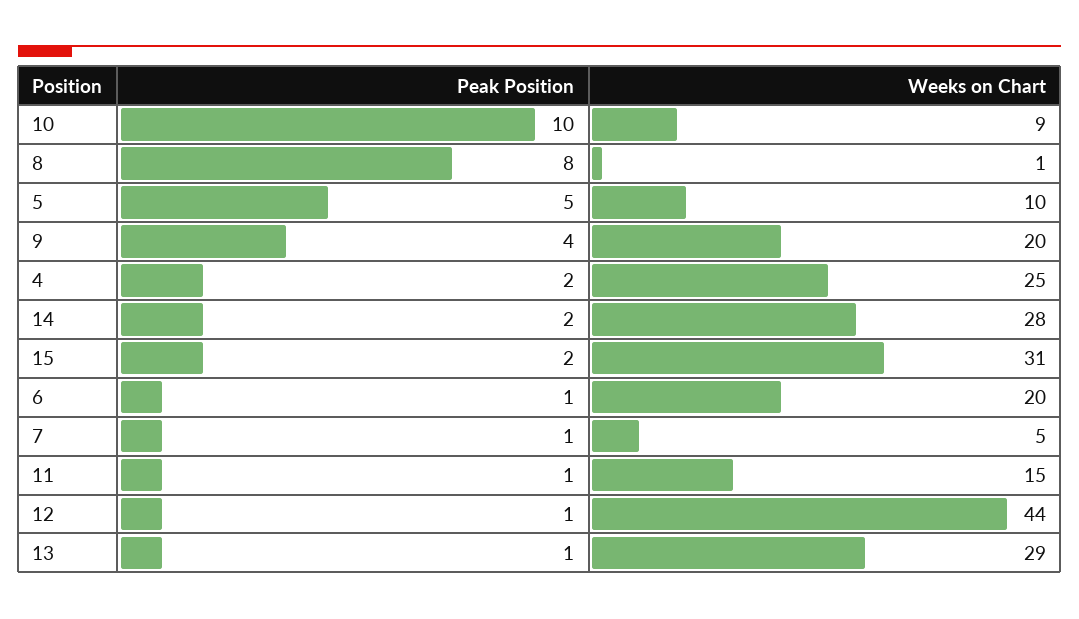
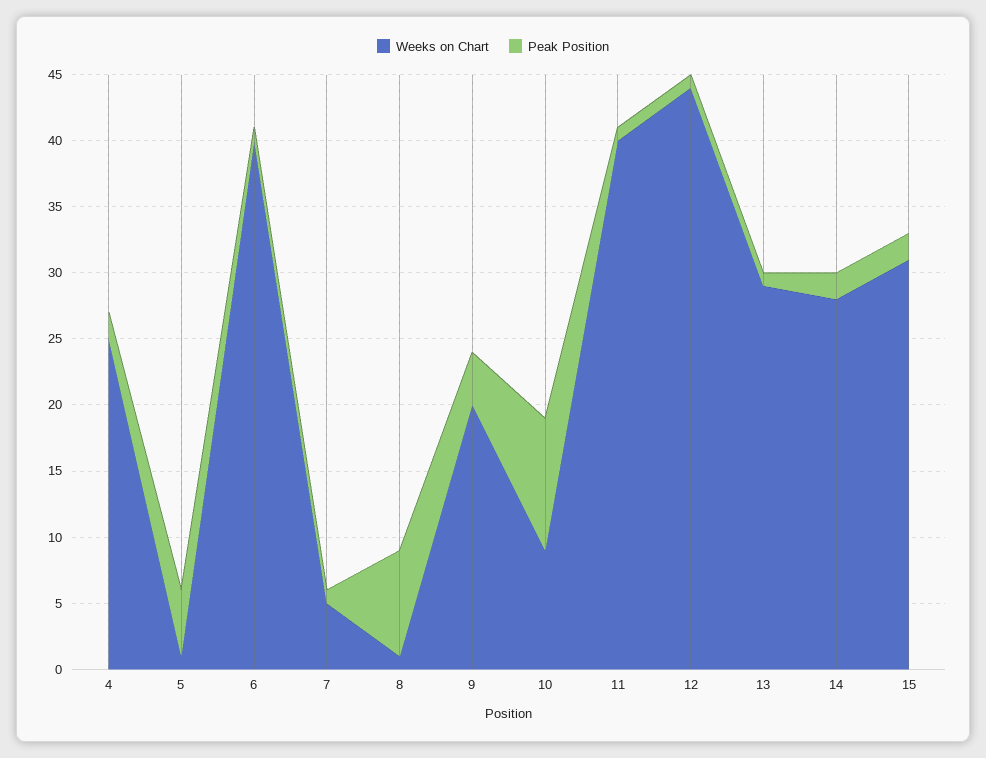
Weeks on Chart, 5: 10 -> 1
Weeks on Chart, 6: 20 -> 40
Weeks on Chart, 11: 15 -> 40

